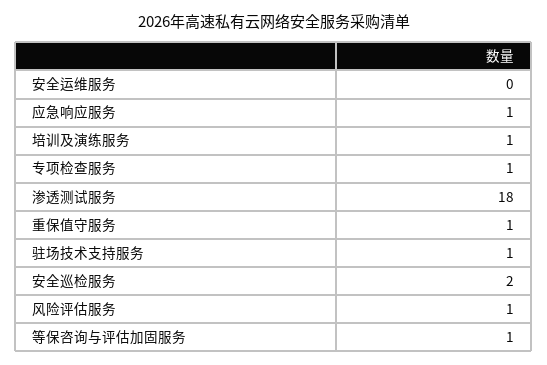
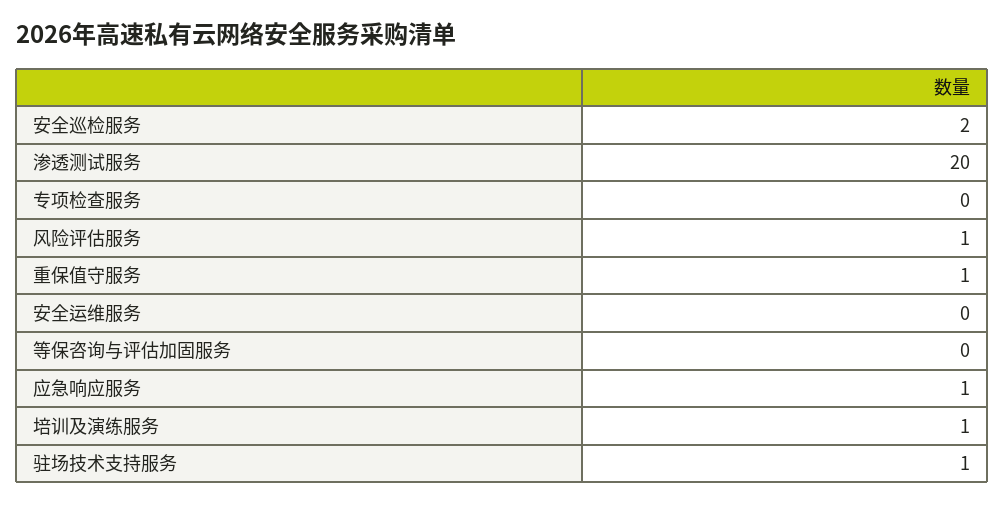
专项检查服务: 1 -> 0
渗透测试服务: 18 -> 20
等保咨询与评估加固服务: 1 -> 0

